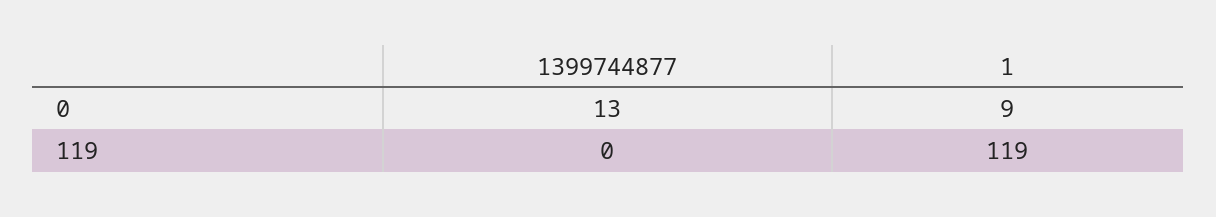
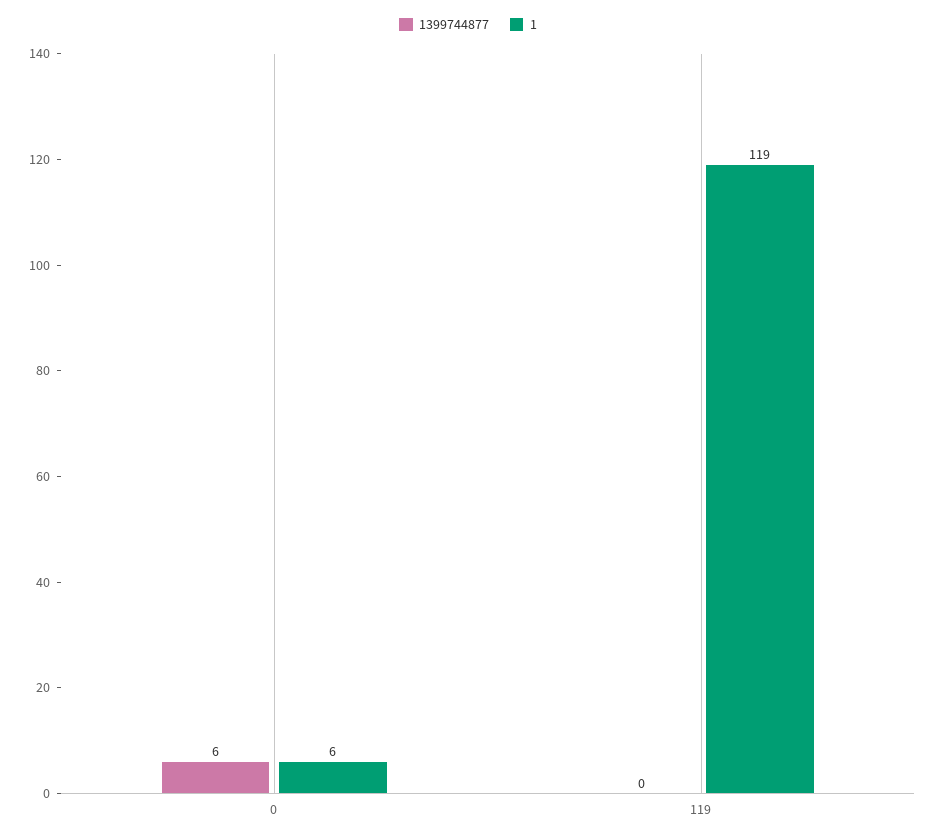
1399744877, 0: 13 -> 6
1, 0: 9 -> 6

